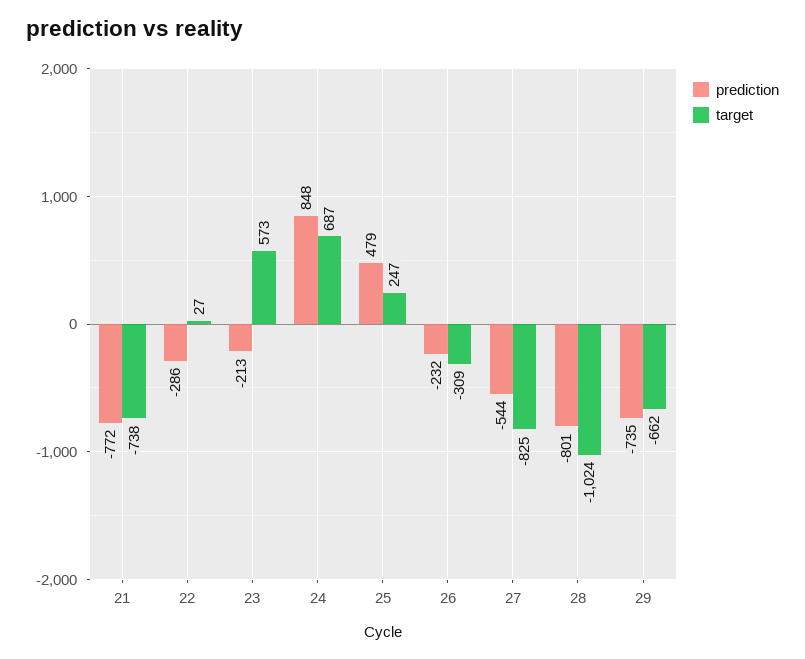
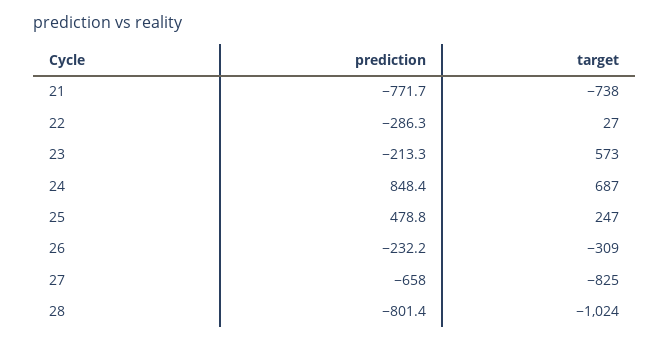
prediction, 27: -544 -> -658
prediction, 29: -735 -> none
target, 29: -662 -> none

